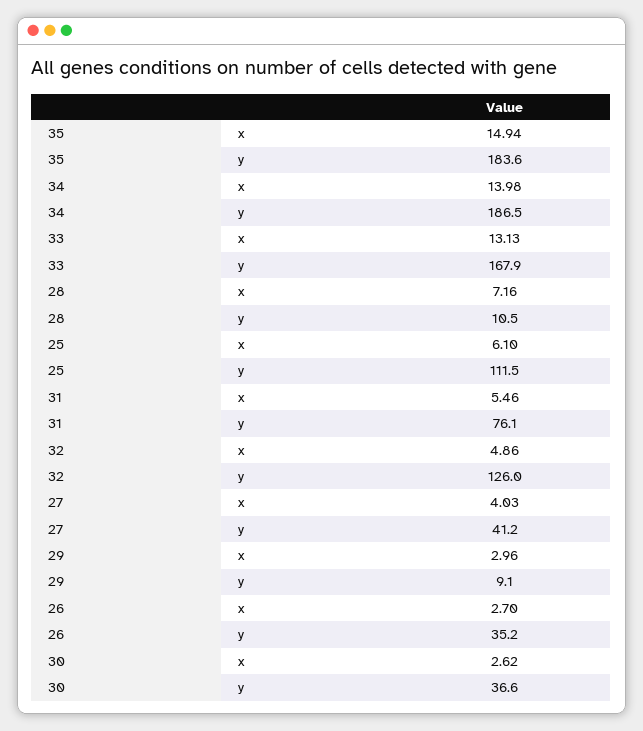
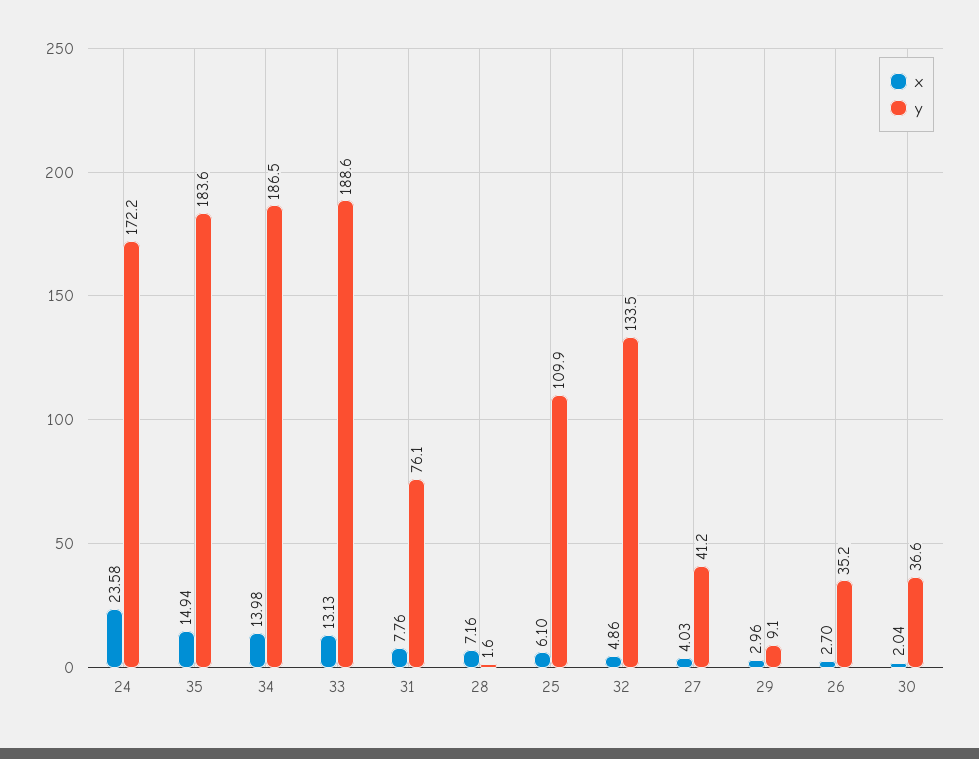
y, 33: 167.9 -> 188.6
y, 28: 10.5 -> 1.6
y, 25: 111.5 -> 109.9
x, 31: 5.46 -> 7.76
y, 32: 126 -> 133.5
x, 30: 2.62 -> 2.04
x, 24: none -> 23.58
y, 24: none -> 172.2

